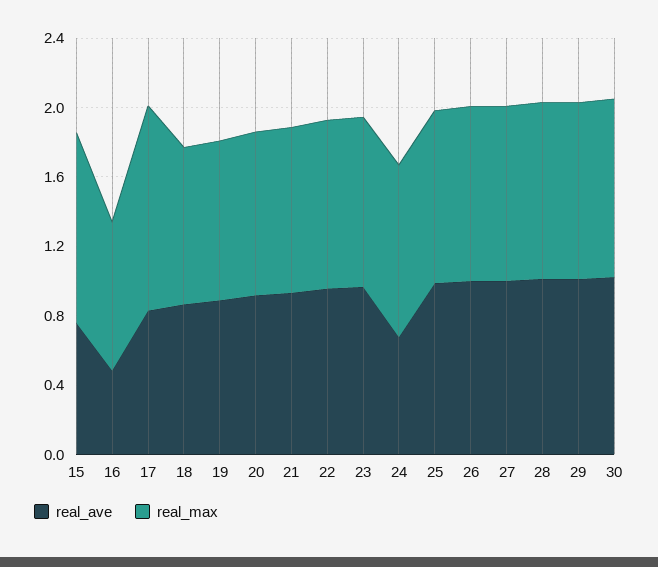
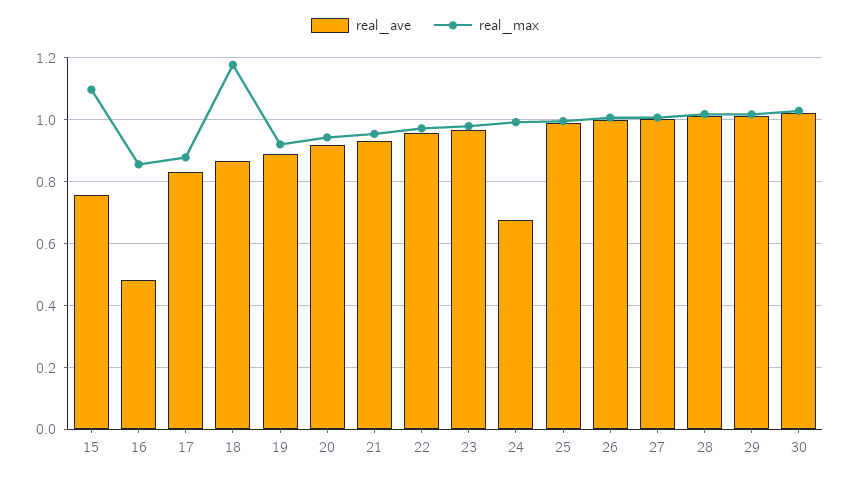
real_max, 17: 1.2 -> 0.88
real_max, 18: 0.9 -> 1.18

